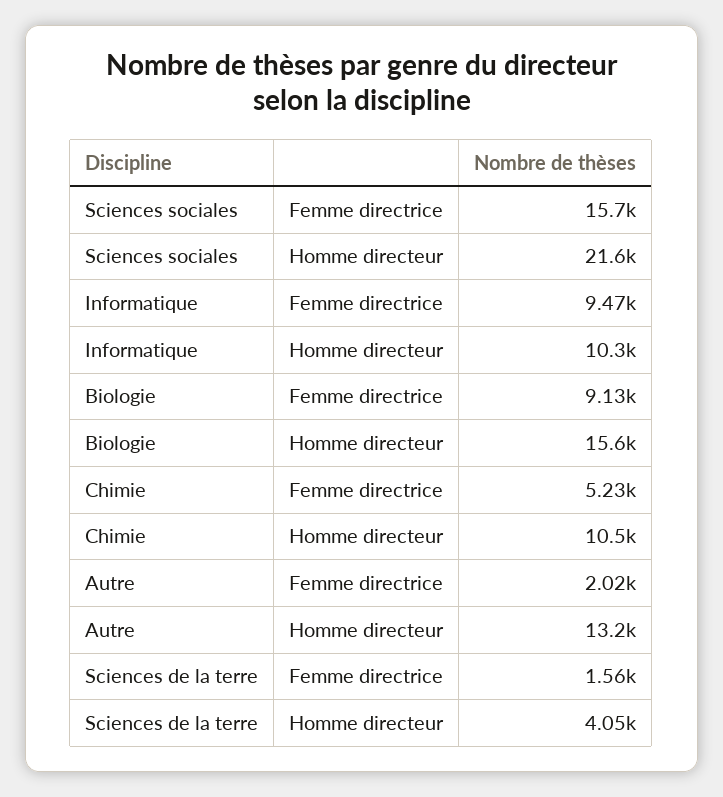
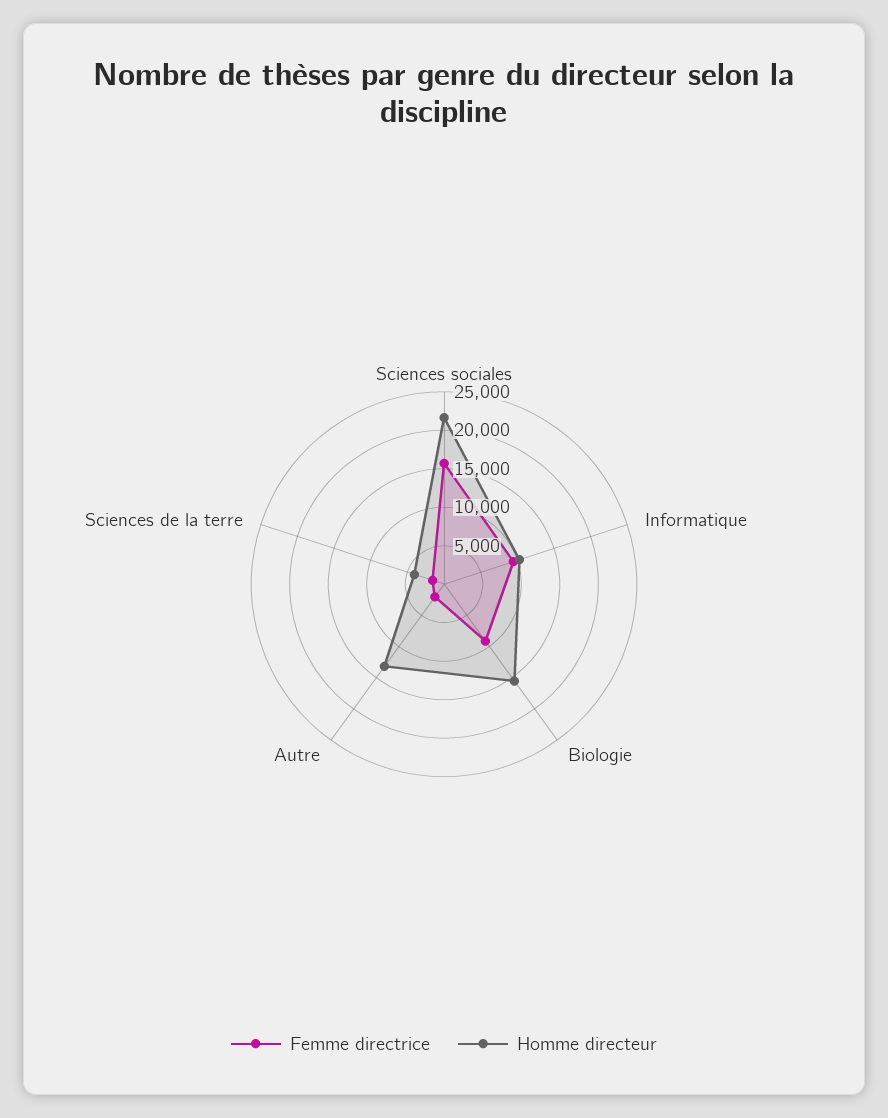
Femme directrice, Chimie: 5230 -> none
Homme directeur, Chimie: 10500 -> none

